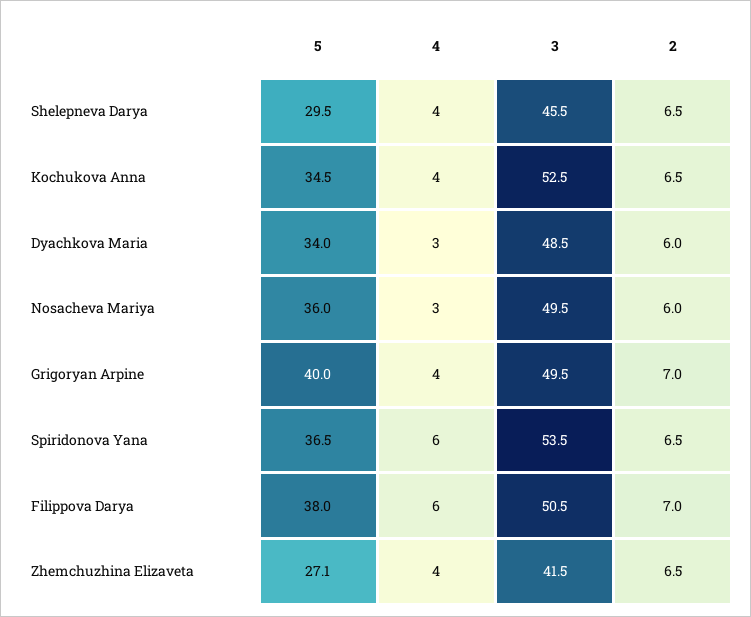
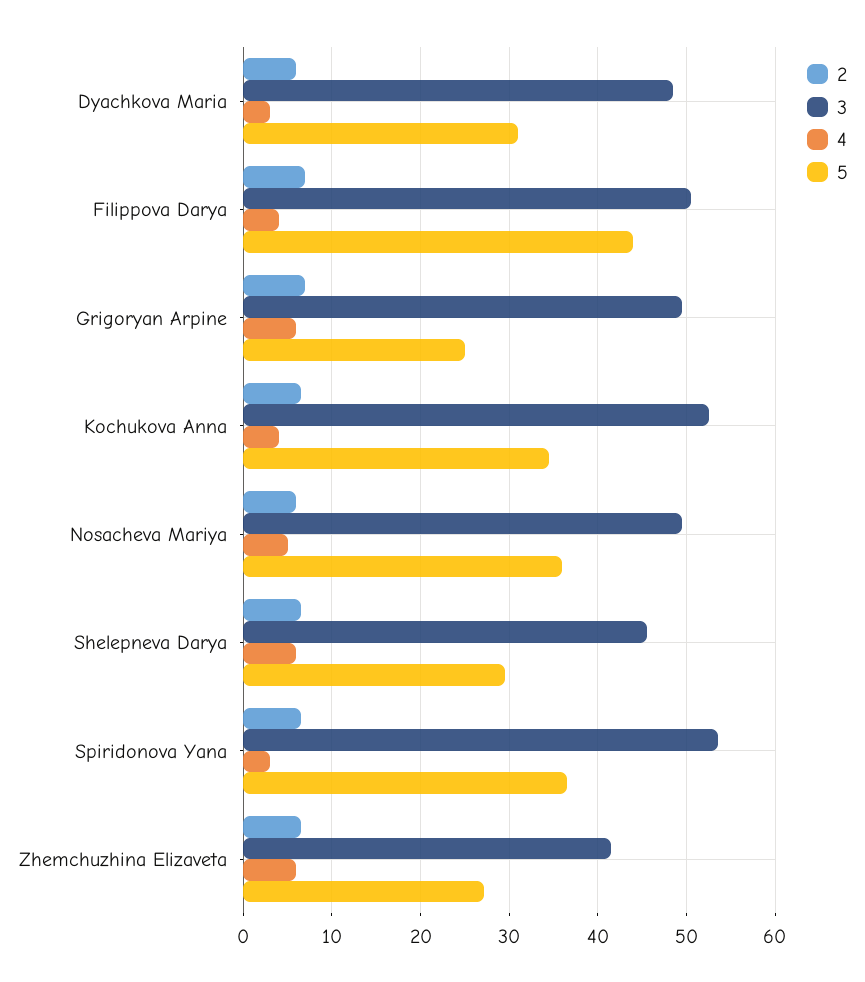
4, Shelepneva Darya: 4 -> 6
5, Dyachkova Maria: 34 -> 31
4, Nosacheva Mariya: 3 -> 5
5, Grigoryan Arpine: 40 -> 25
4, Grigoryan Arpine: 4 -> 6
4, Spiridonova Yana: 6 -> 3
5, Filippova Darya: 38 -> 44
4, Filippova Darya: 6 -> 4
4, Zhemchuzhina Elizaveta: 4 -> 6

